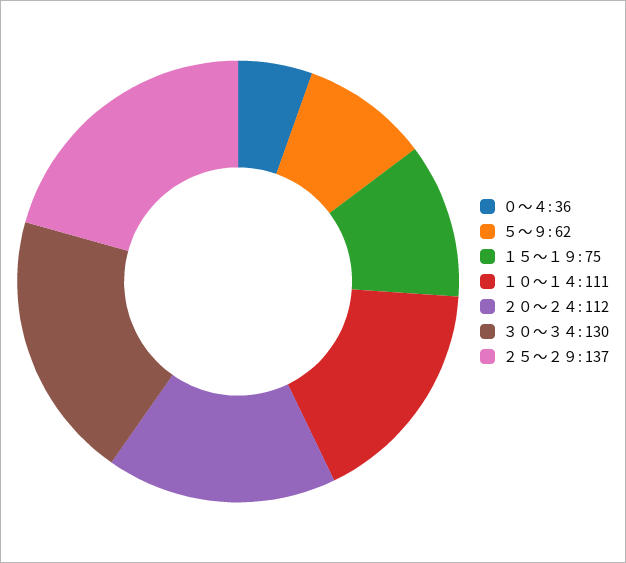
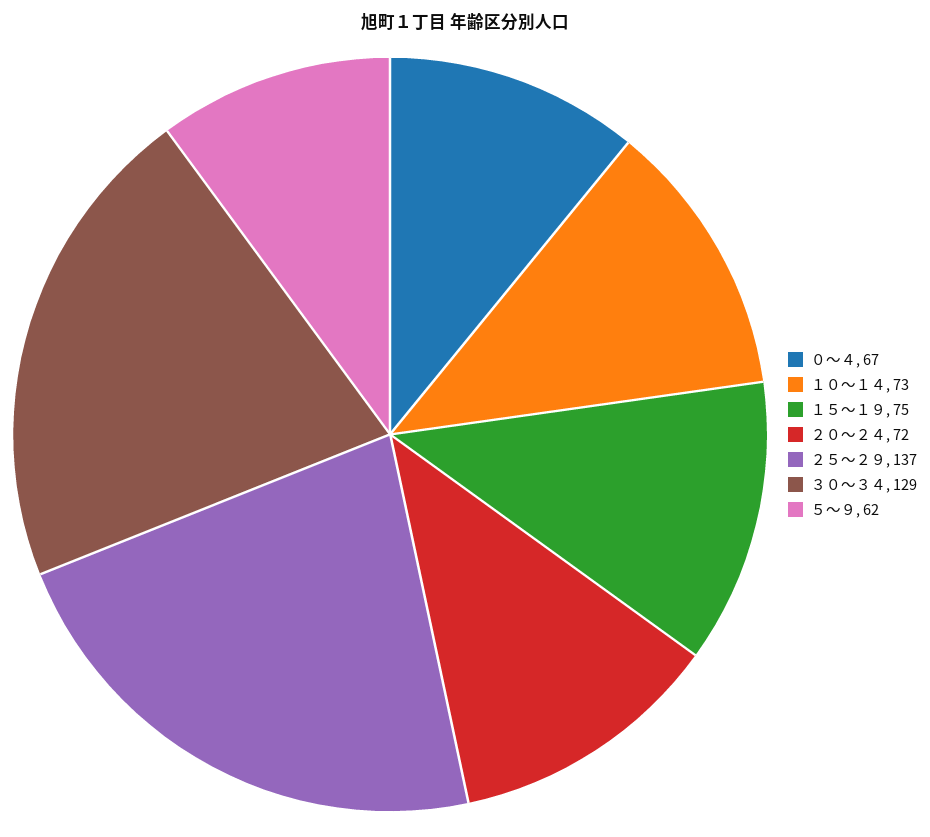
０～４: 36 -> 67
１０～１４: 111 -> 73
２０～２４: 112 -> 72
３０～３４: 130 -> 129

